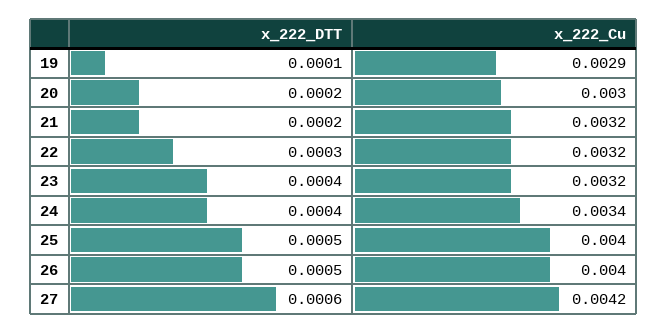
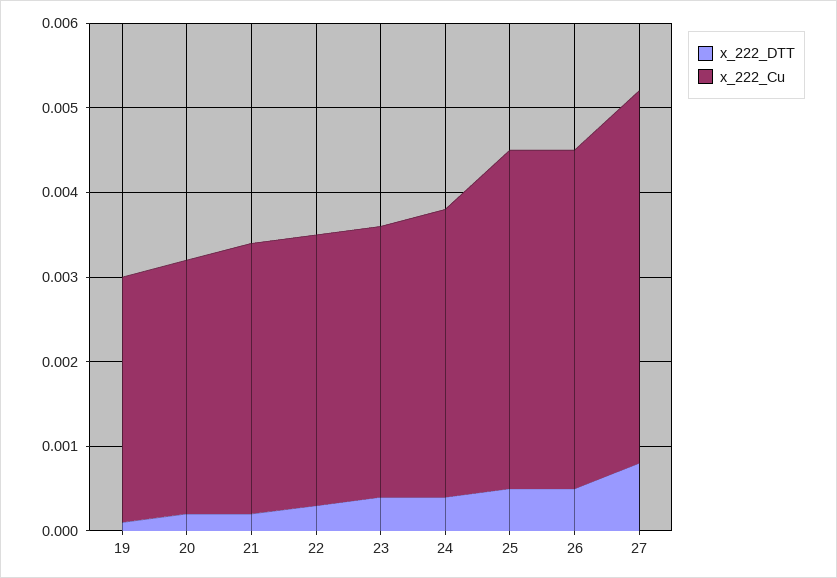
x_222_DTT, 27: 0.0006 -> 0.0008
x_222_Cu, 27: 0.0042 -> 0.0044

